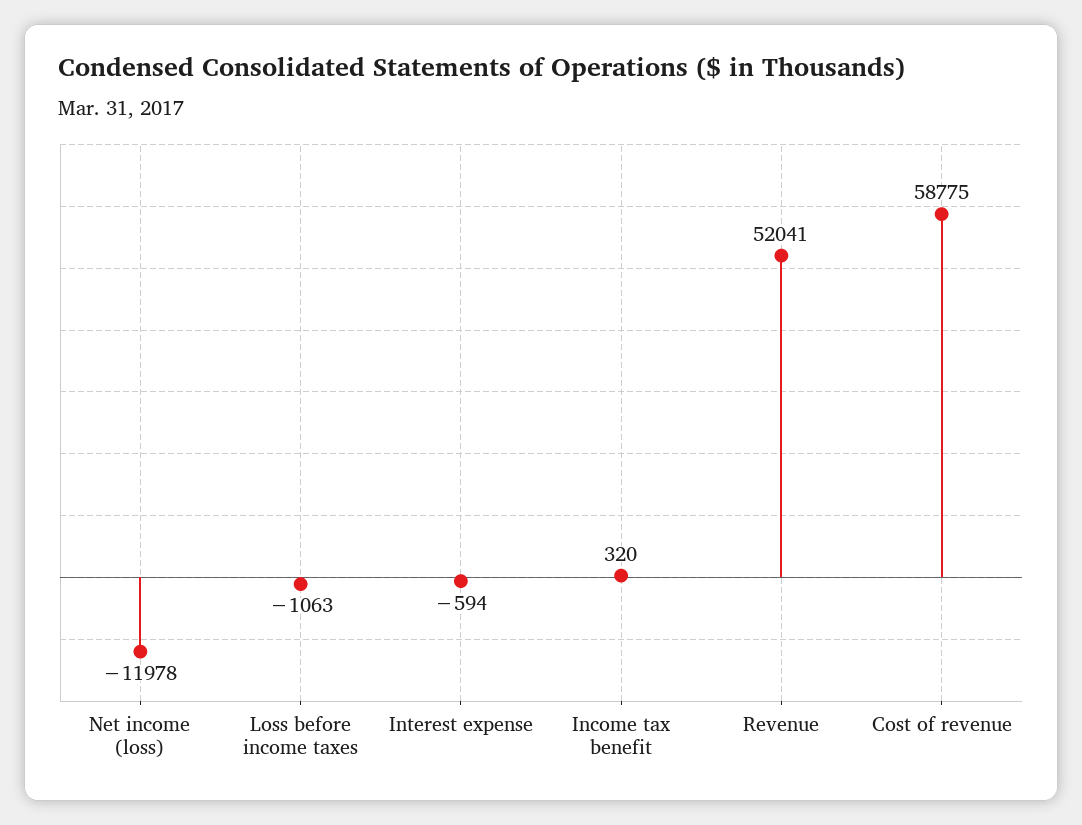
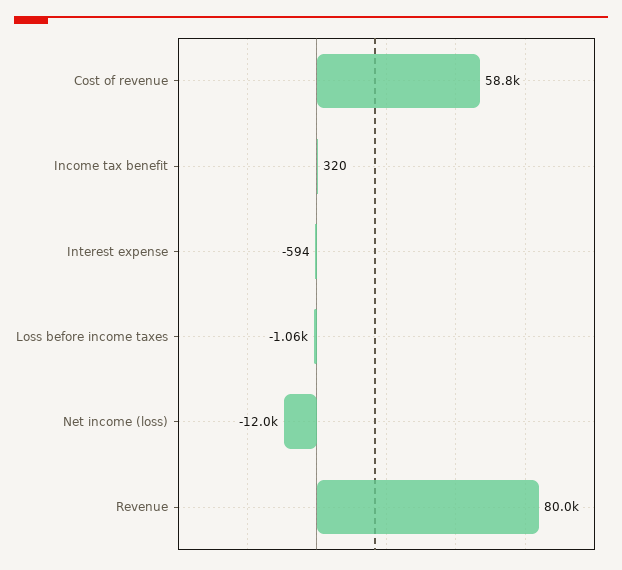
Revenue: 52041 -> 80000

